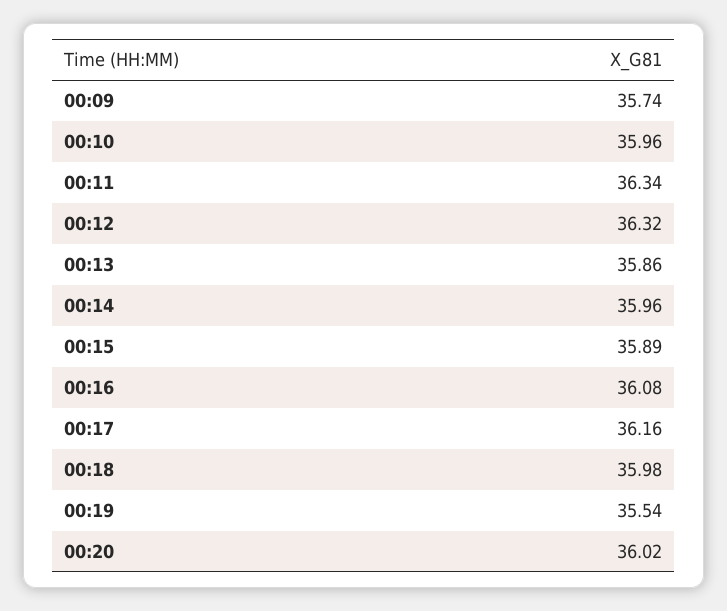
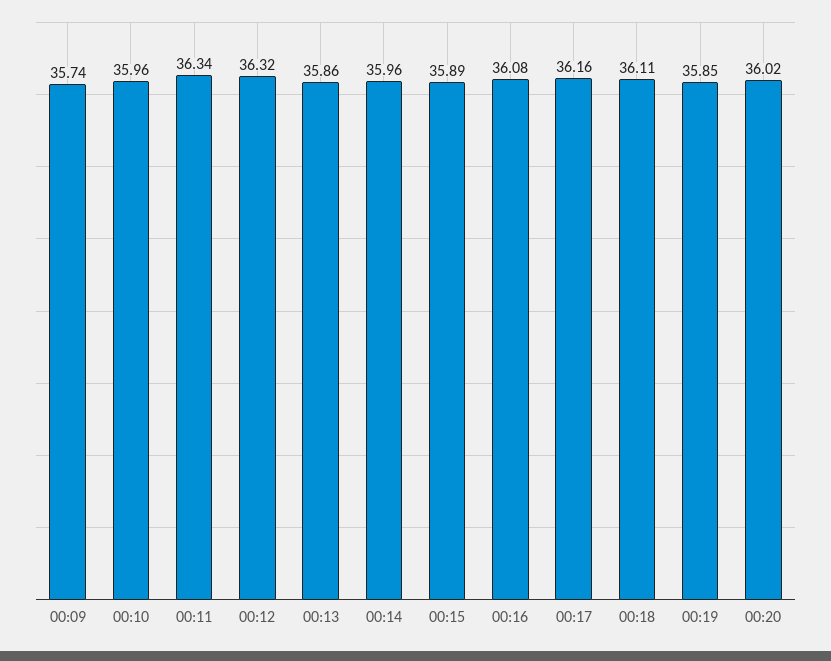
00:18: 35.98 -> 36.11
00:19: 35.54 -> 35.85

